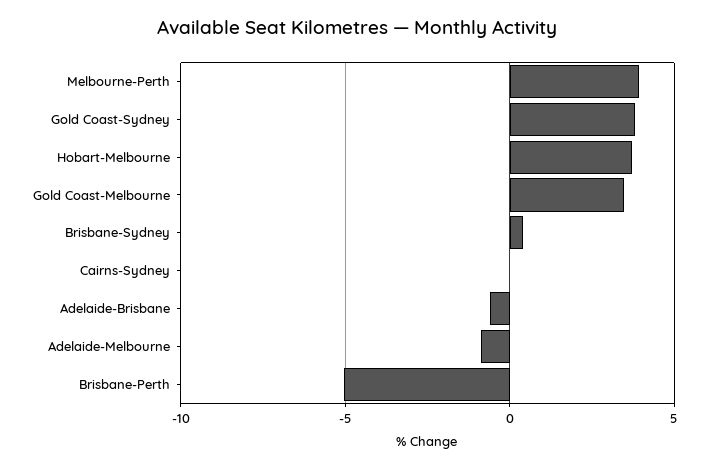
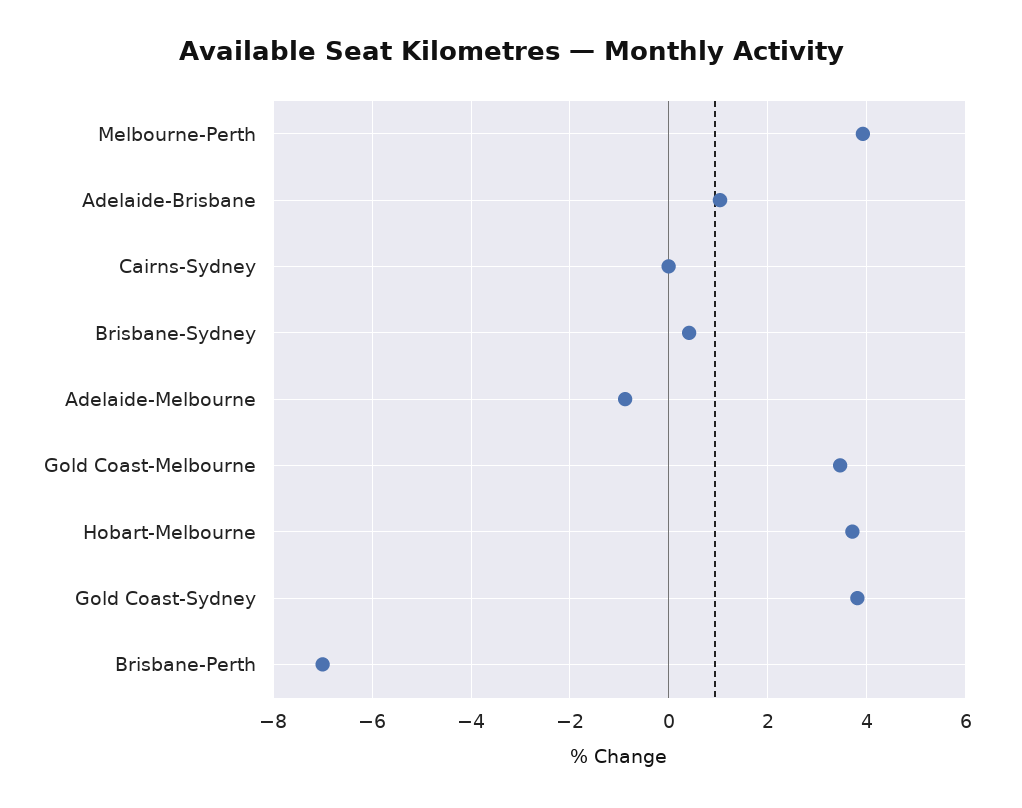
Adelaide-Brisbane: -0.5 -> 1
Brisbane-Perth: -5 -> -7

